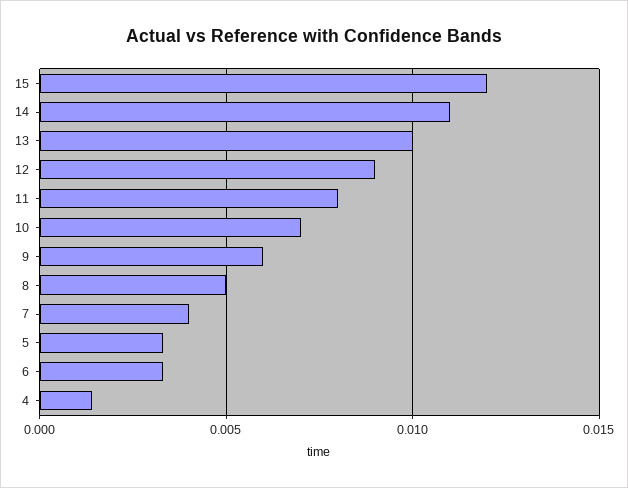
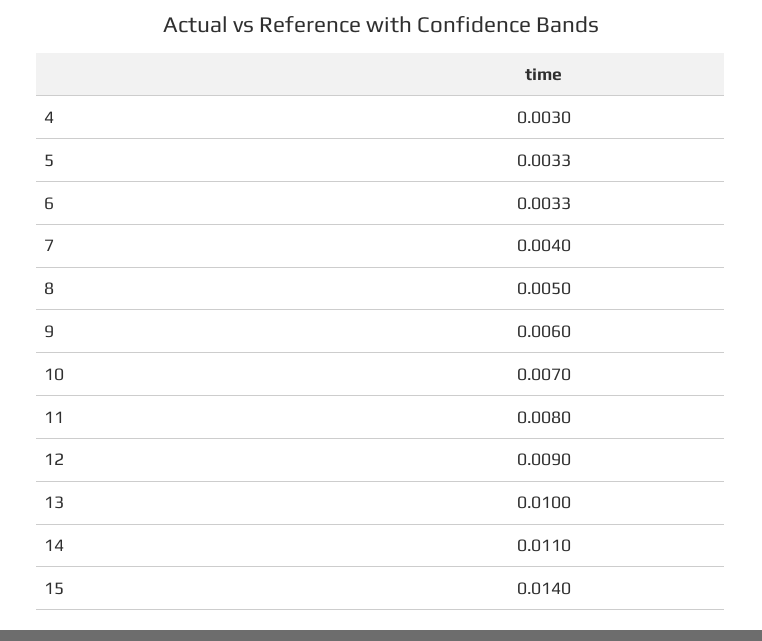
15: 0.012 -> 0.014
4: 0.0015 -> 0.003

